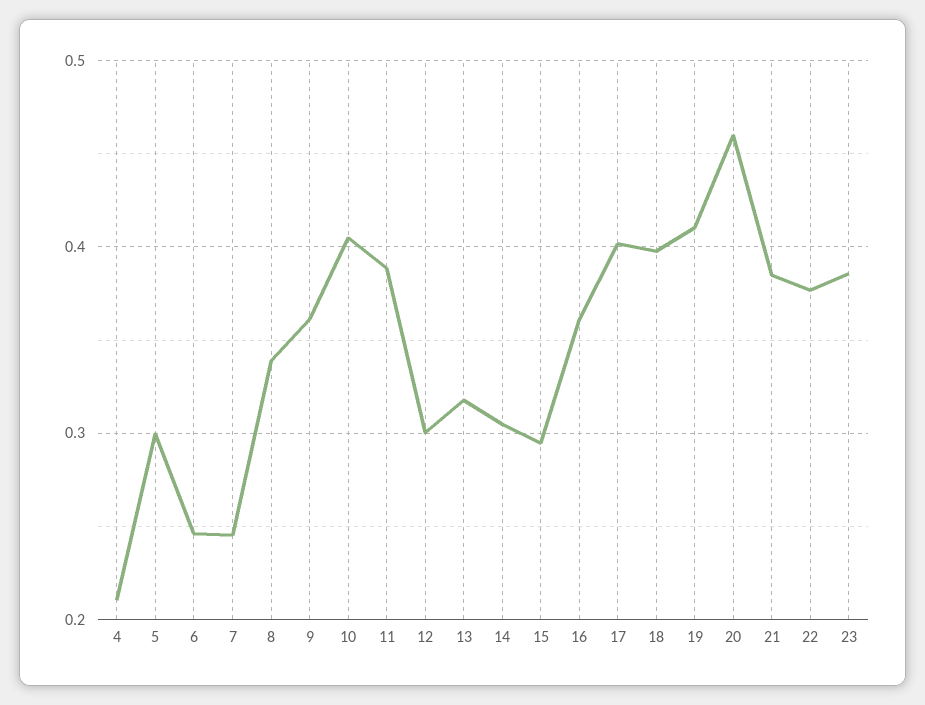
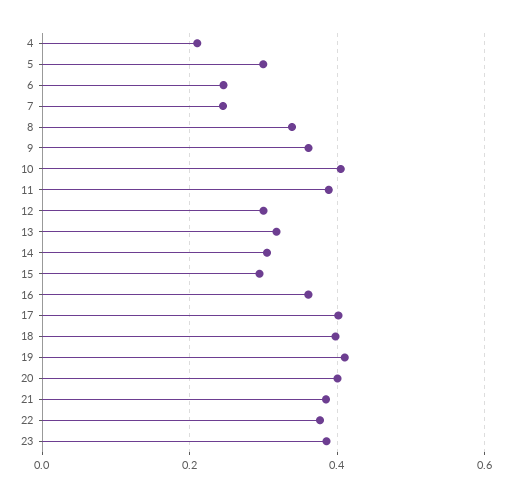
20: 0.46 -> 0.4

